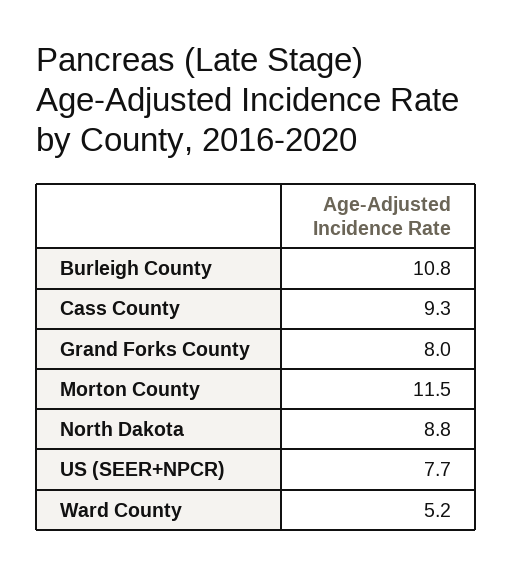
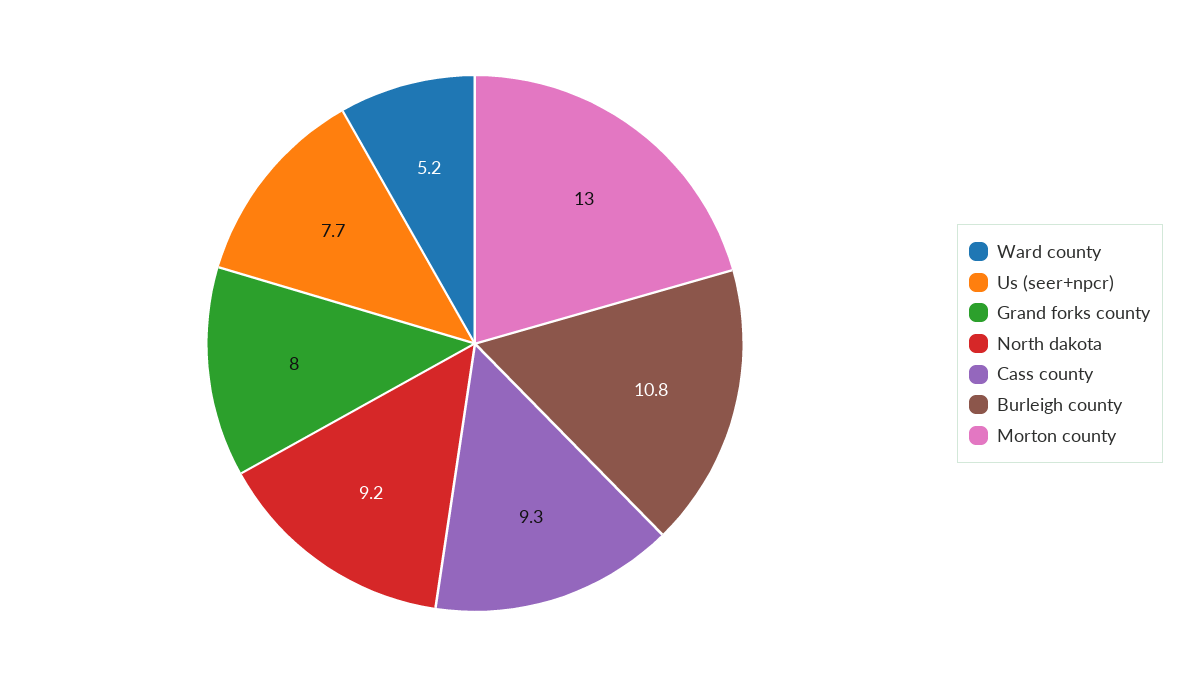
Morton County: 11.5 -> 13
North Dakota: 8.8 -> 9.2

